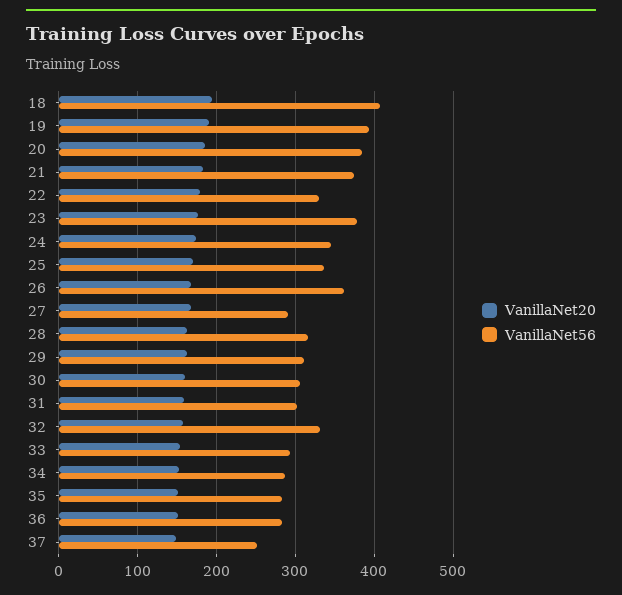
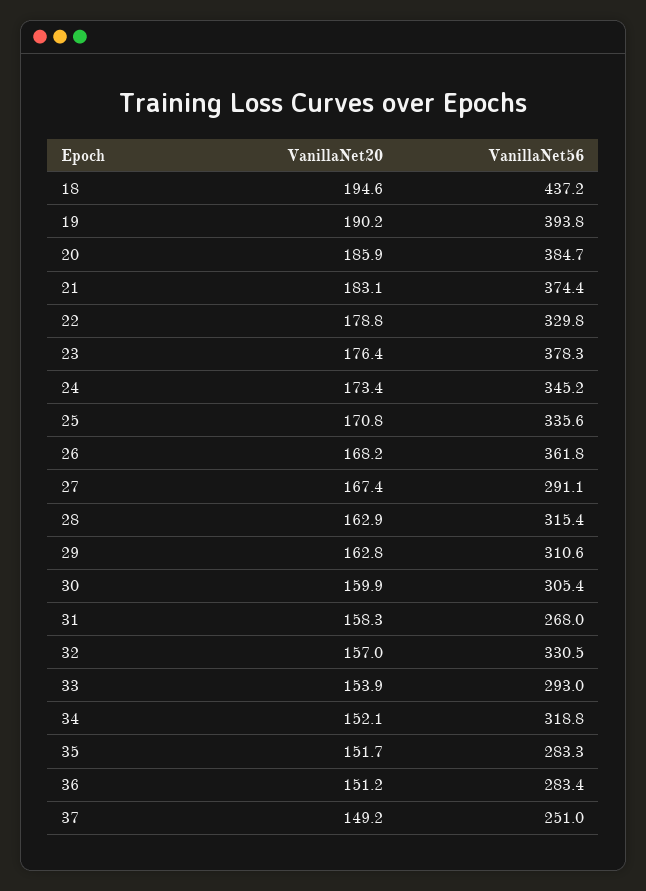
VanillaNet56, 18: 410 -> 437.2
VanillaNet56, 31: 300 -> 268
VanillaNet56, 34: 290 -> 318.8

